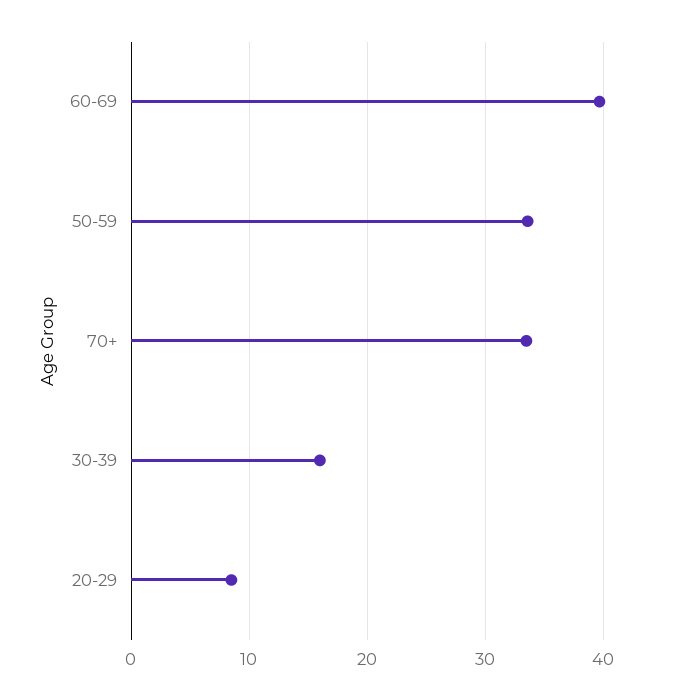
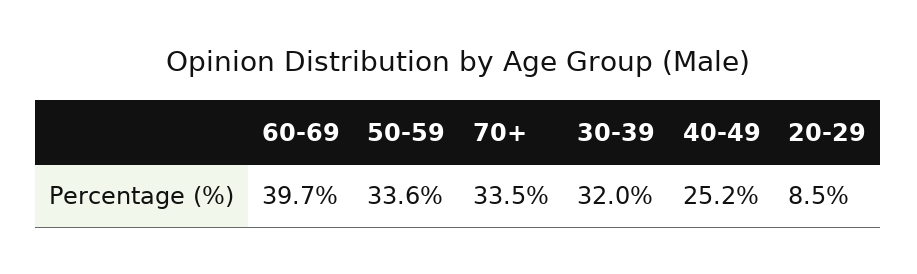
30-39: 16 -> 32
40-49: none -> 25.2

